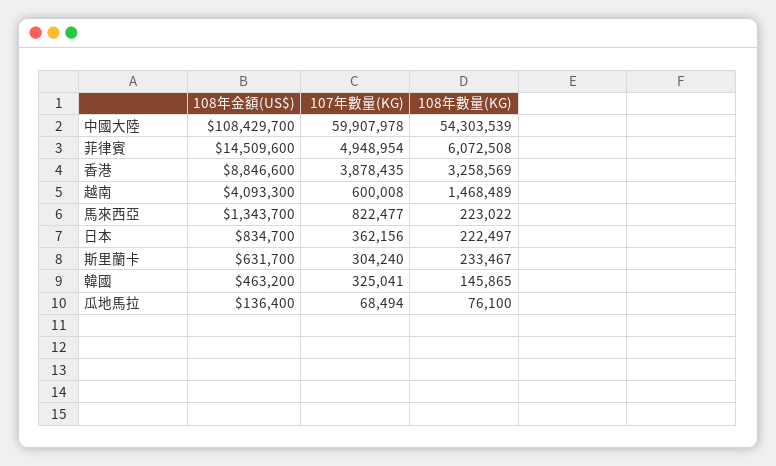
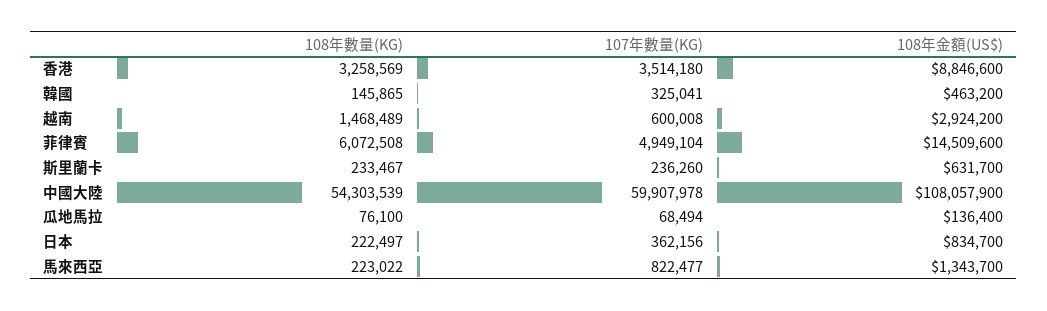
108年金額(US$), 中國大陸: 108429700 -> 108057900
107年數量(KG), 菲律賓: 4948954 -> 4949104
107年數量(KG), 香港: 3878435 -> 3514180
108年金額(US$), 越南: 4093300 -> 2924200
107年數量(KG), 斯里蘭卡: 304240 -> 236260

